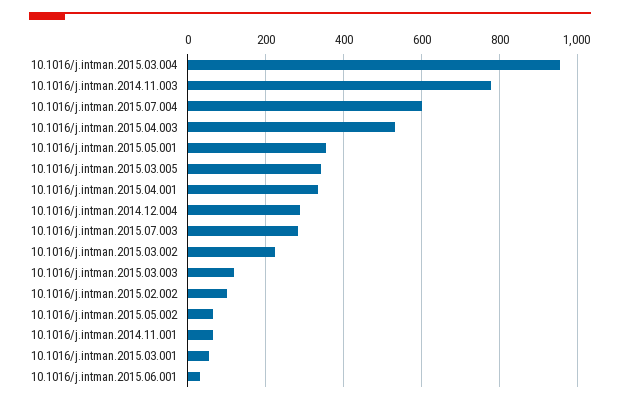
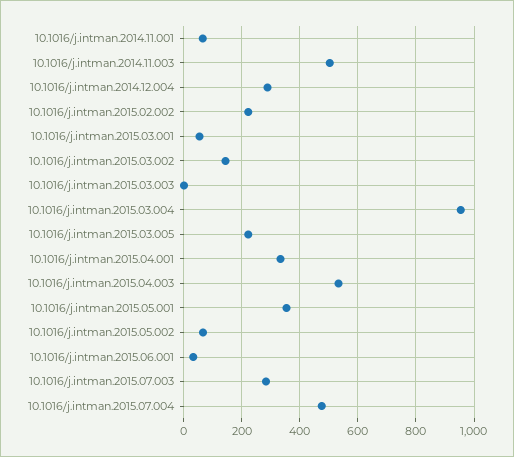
10.1016/j.intman.2014.11.003: 780 -> 500
10.1016/j.intman.2015.07.004: 600 -> 475
10.1016/j.intman.2015.03.005: 340 -> 225
10.1016/j.intman.2015.03.002: 220 -> 150
10.1016/j.intman.2015.03.003: 120 -> 0
10.1016/j.intman.2015.02.002: 100 -> 225

